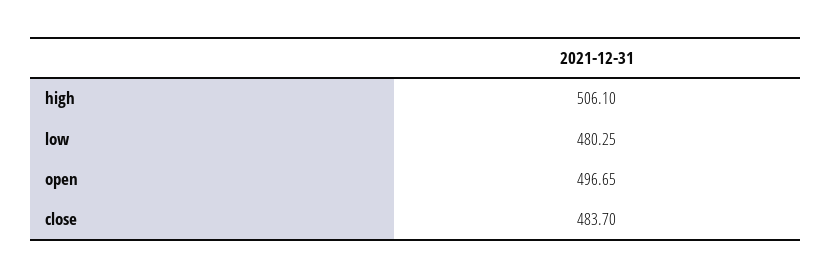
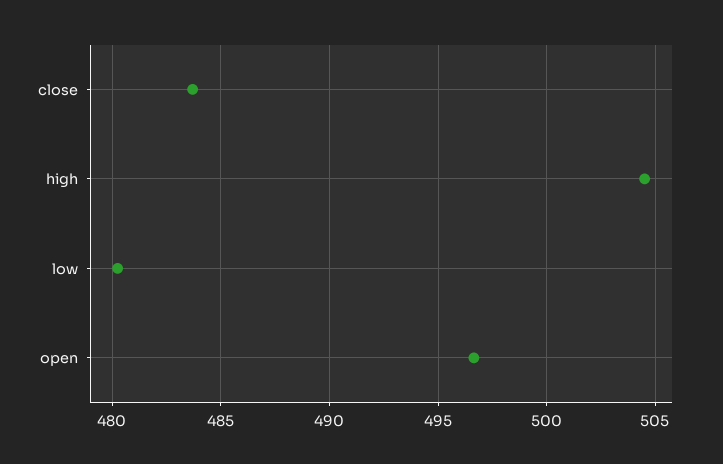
high: 506.1 -> 504.5

